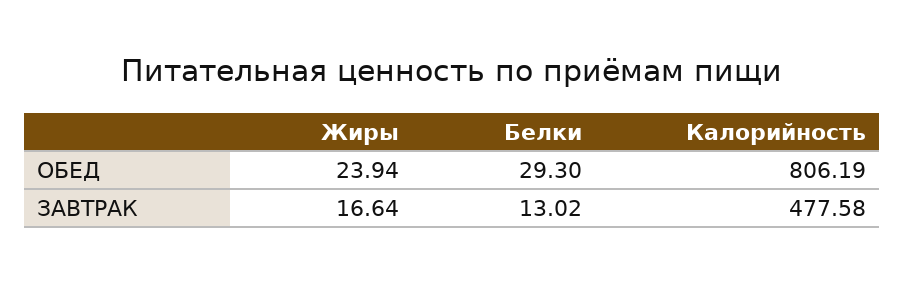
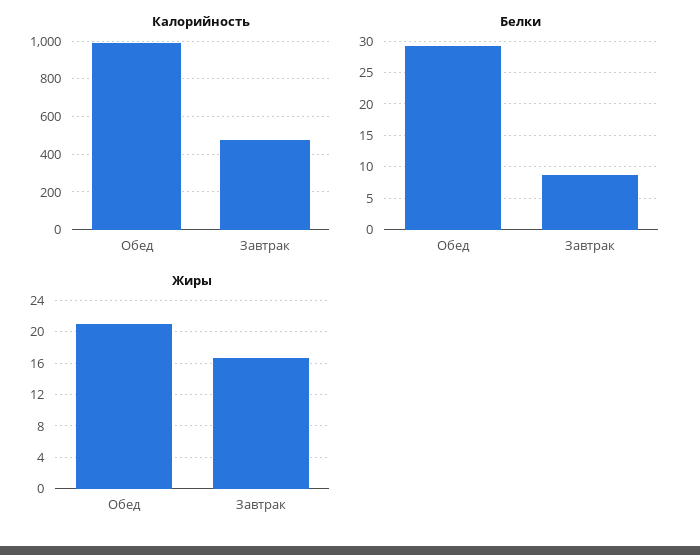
Жиры, ОБЕД: 23.94 -> 21
Калорийность, ОБЕД: 806.19 -> 1000
Белки, ЗАВТРАК: 13.02 -> 9

